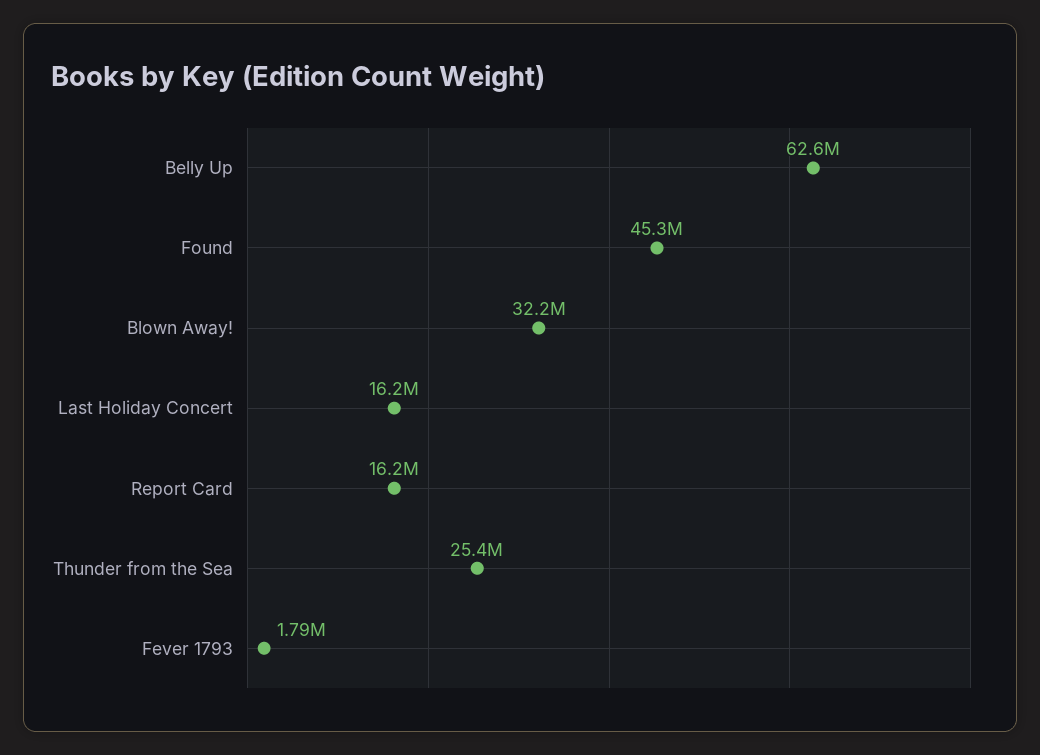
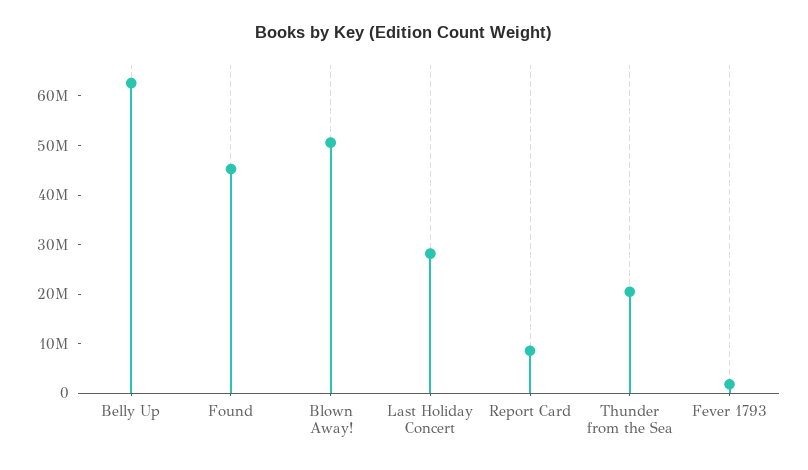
Blown Away!: 32200000 -> 50000000
Last Holiday Concert: 16200000 -> 28000000
Report Card: 16200000 -> 8000000
Thunder from the Sea: 25400000 -> 20000000

